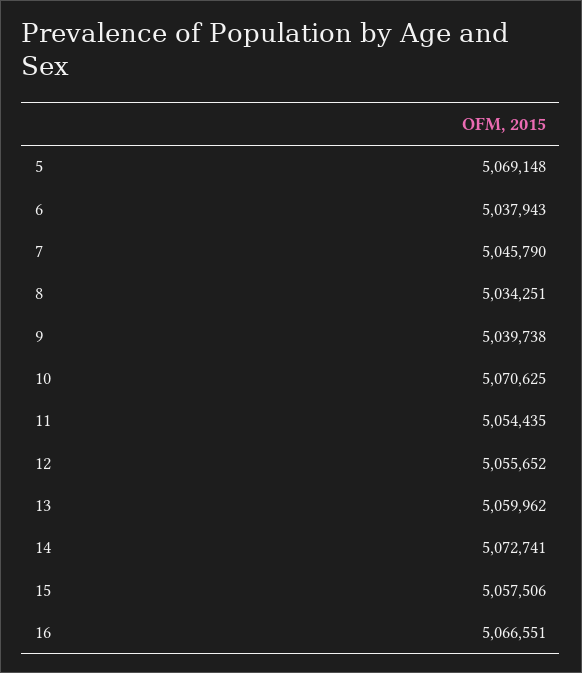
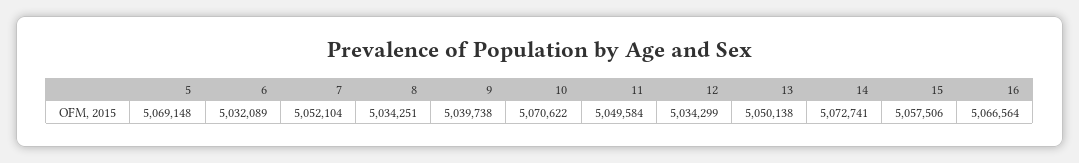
6: 5037943 -> 5032089
7: 5045790 -> 5052104
10: 5070625 -> 5070622
11: 5054435 -> 5049584
12: 5055652 -> 5034299
13: 5059962 -> 5050138
16: 5066551 -> 5066564

